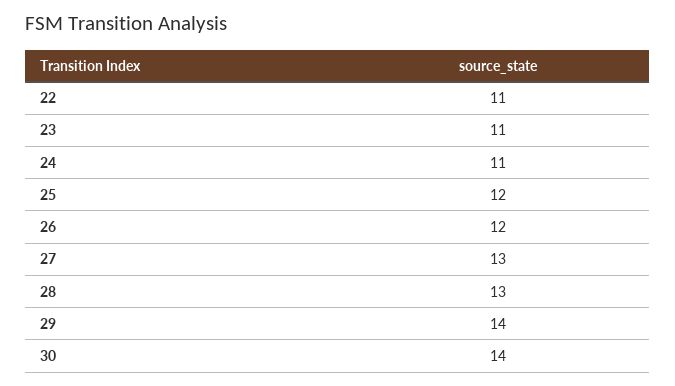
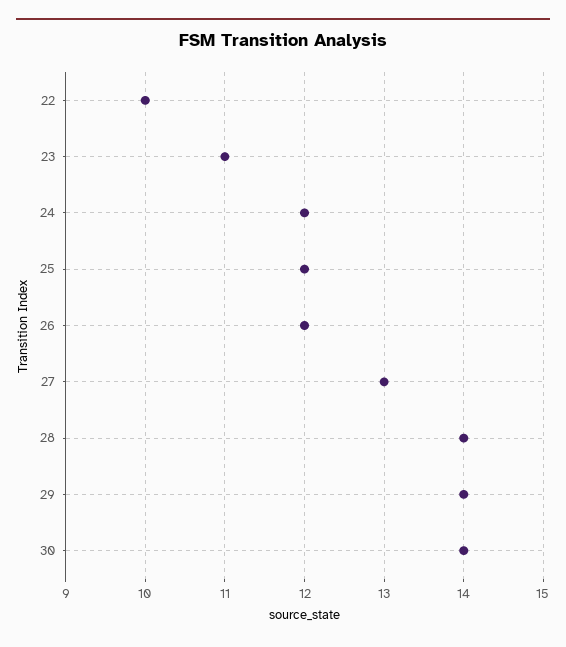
22: 11 -> 10
24: 11 -> 12
28: 13 -> 14

